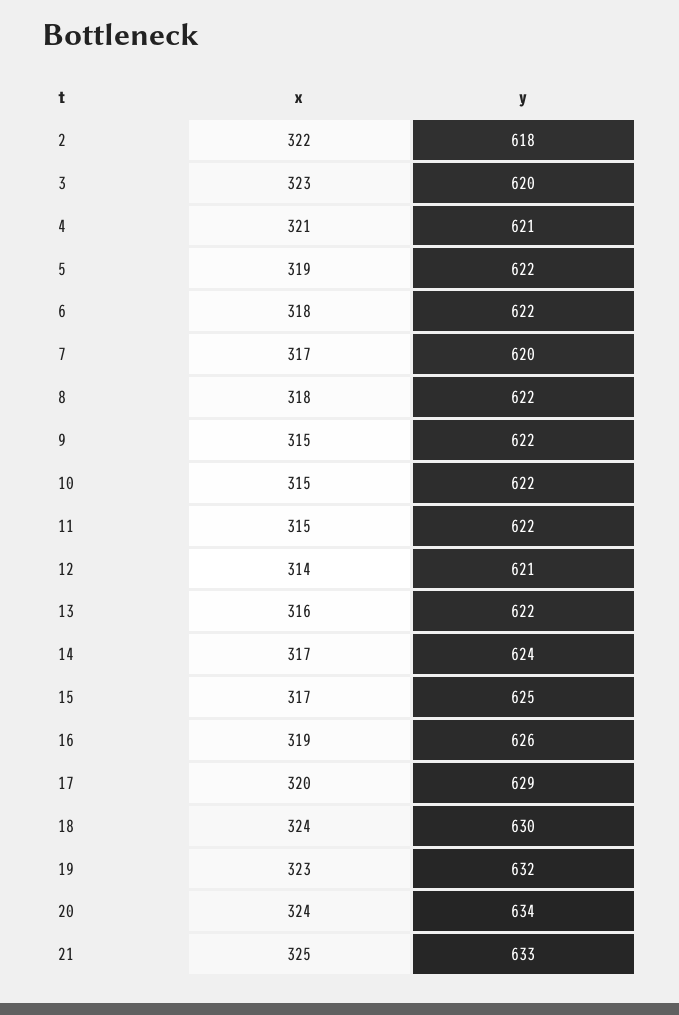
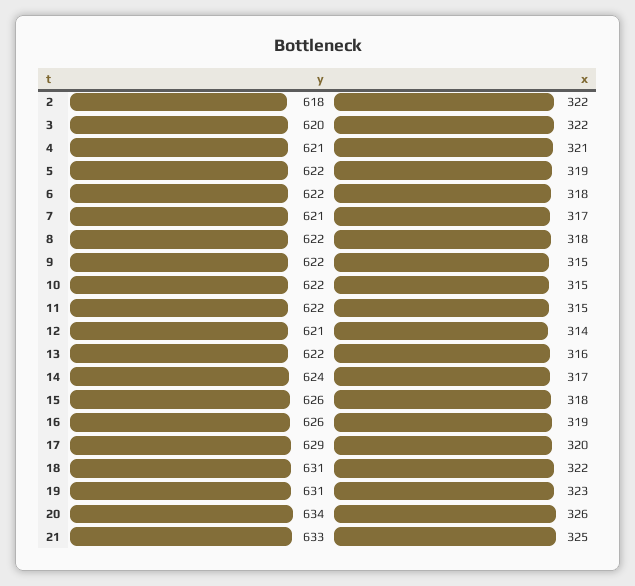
x, 3: 323 -> 322
y, 7: 620 -> 621
x, 15: 317 -> 318
y, 15: 625 -> 626
x, 18: 324 -> 322
y, 18: 630 -> 631
y, 19: 632 -> 631
x, 20: 324 -> 326

